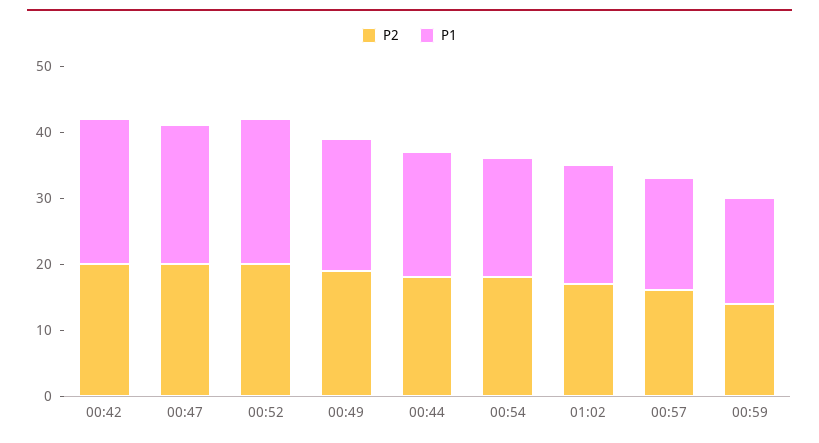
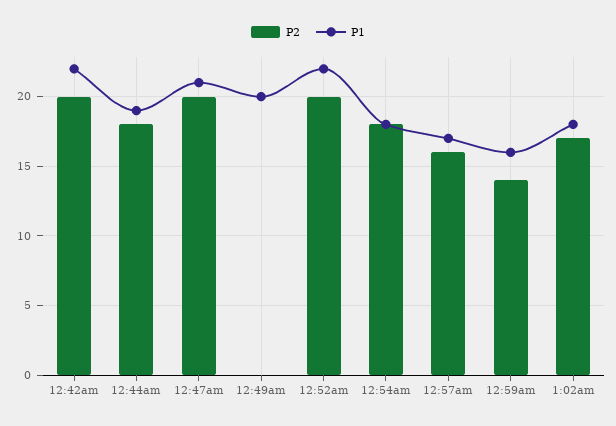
P2, 00:49: 20 -> 0

